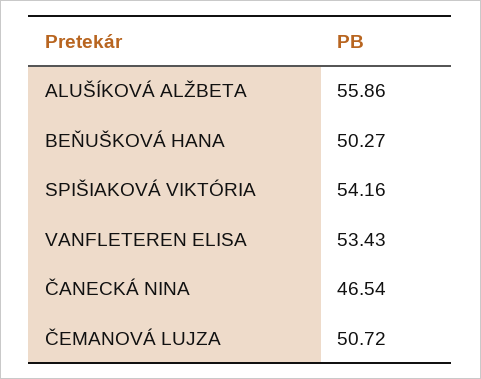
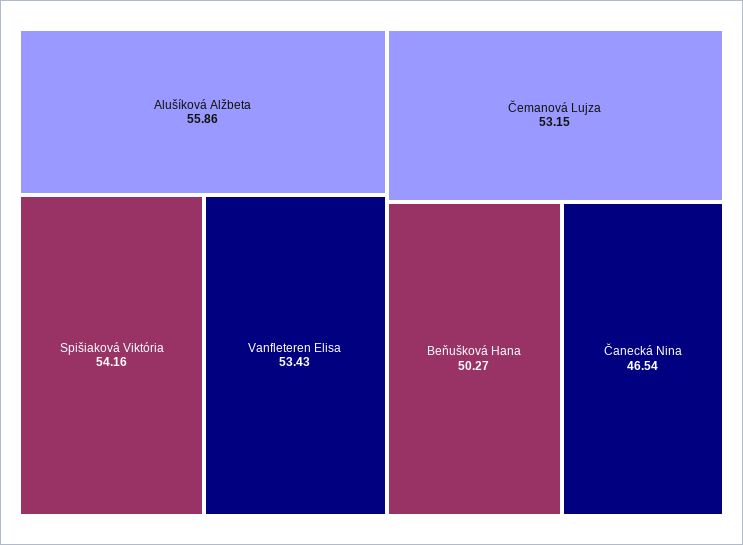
ČEMANOVÁ LUJZA: 50.72 -> 53.15

